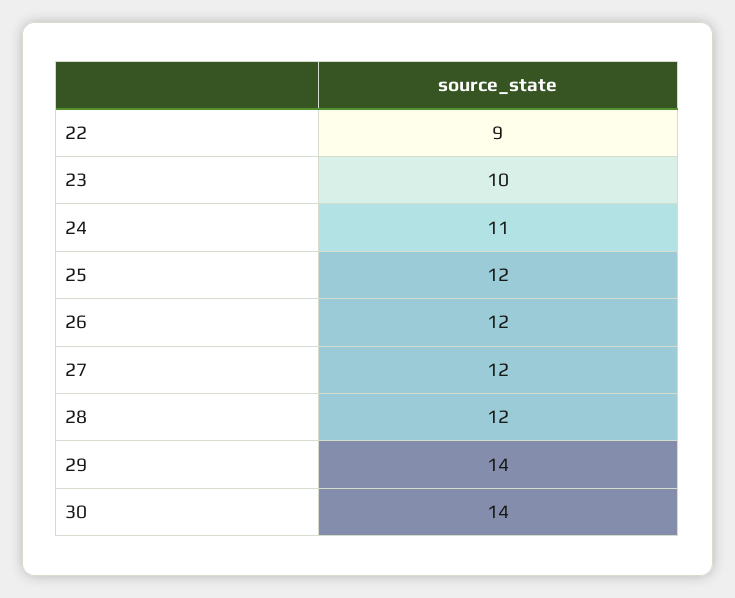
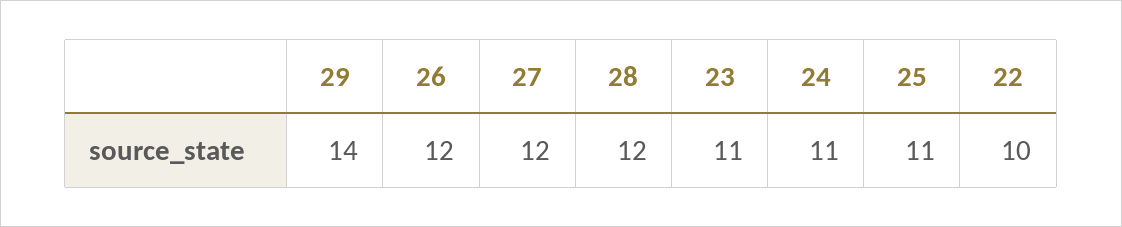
22: 9 -> 10
23: 10 -> 11
25: 12 -> 11
30: 14 -> none

